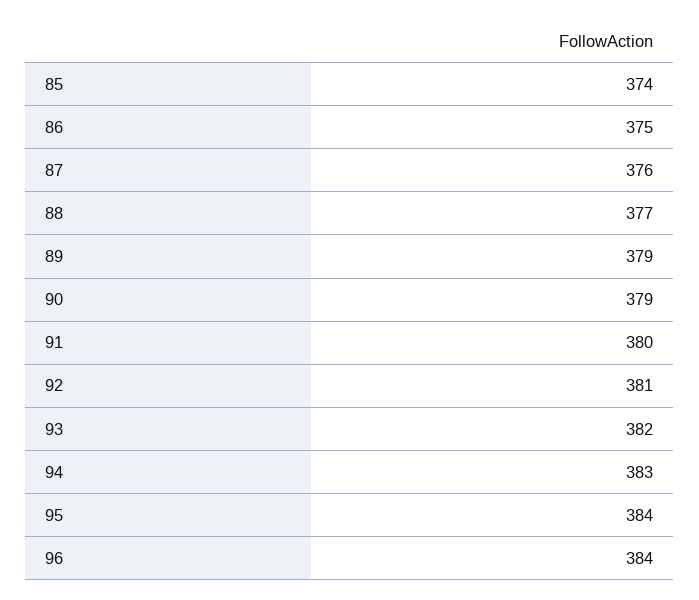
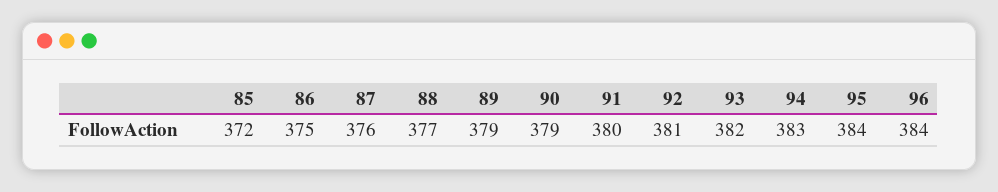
85: 374 -> 372

